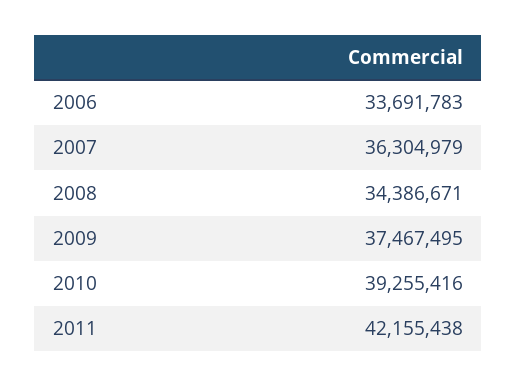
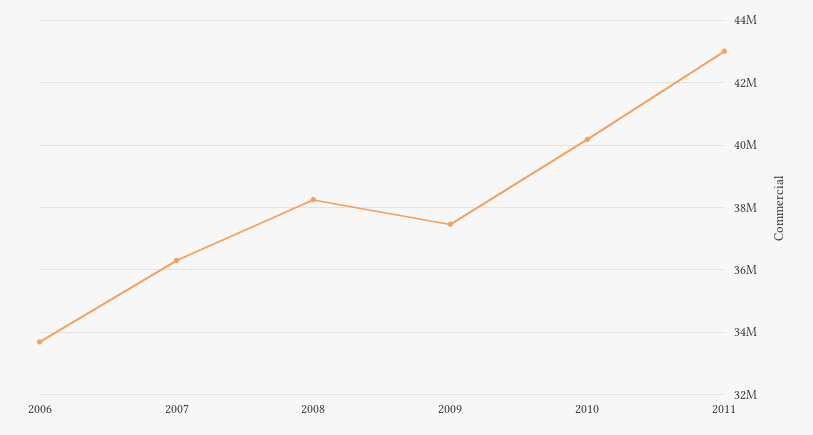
2008: 34386671 -> 38200000
2010: 39255416 -> 40200000
2011: 42155438 -> 43000000

